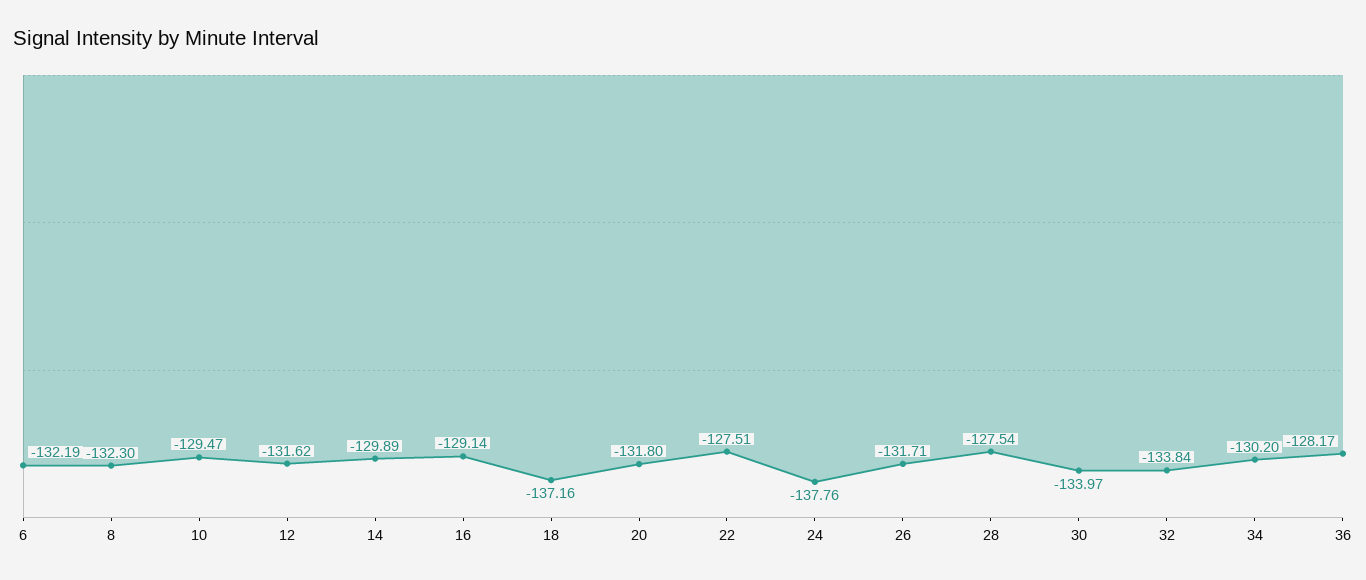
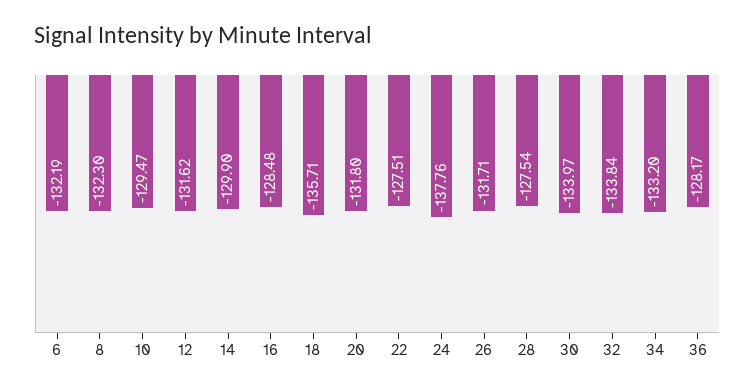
14: -129.89 -> -129.9
16: -129.14 -> -128.48
18: -137.16 -> -135.71
34: -130.2 -> -133.2

